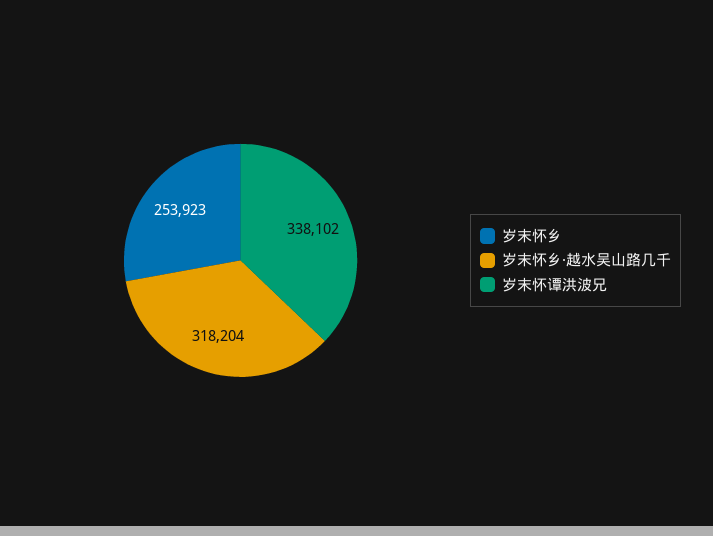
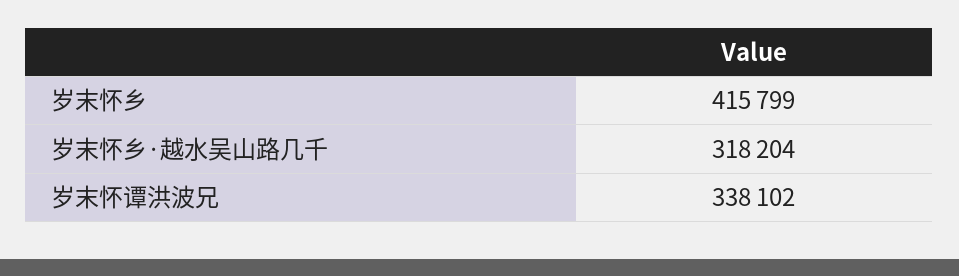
岁末怀乡: 253923 -> 415799

